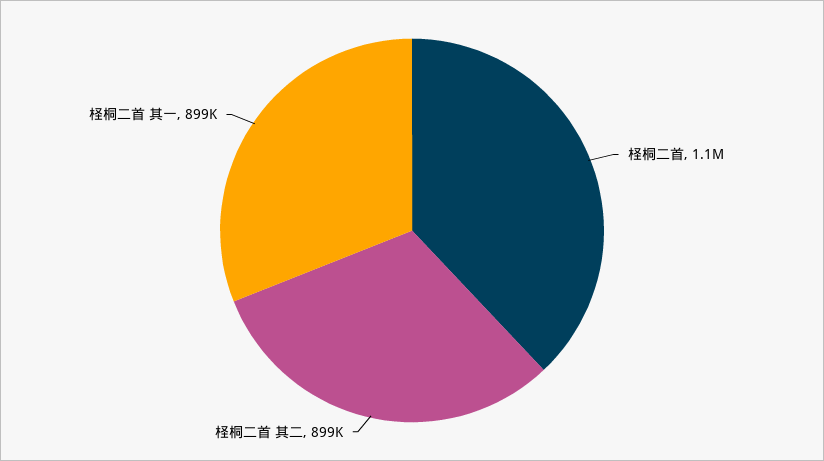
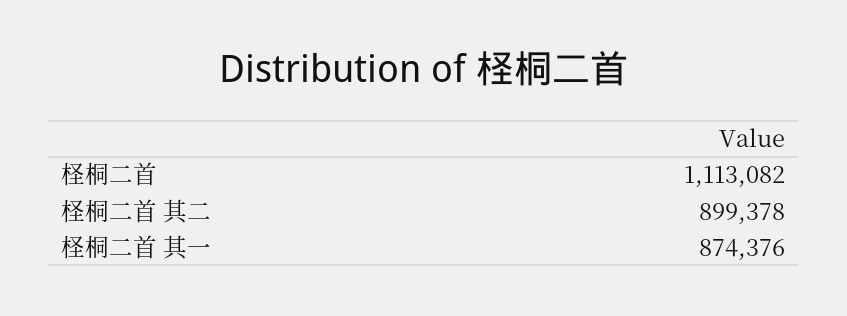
柽桐二首 其一: 899000 -> 874376

